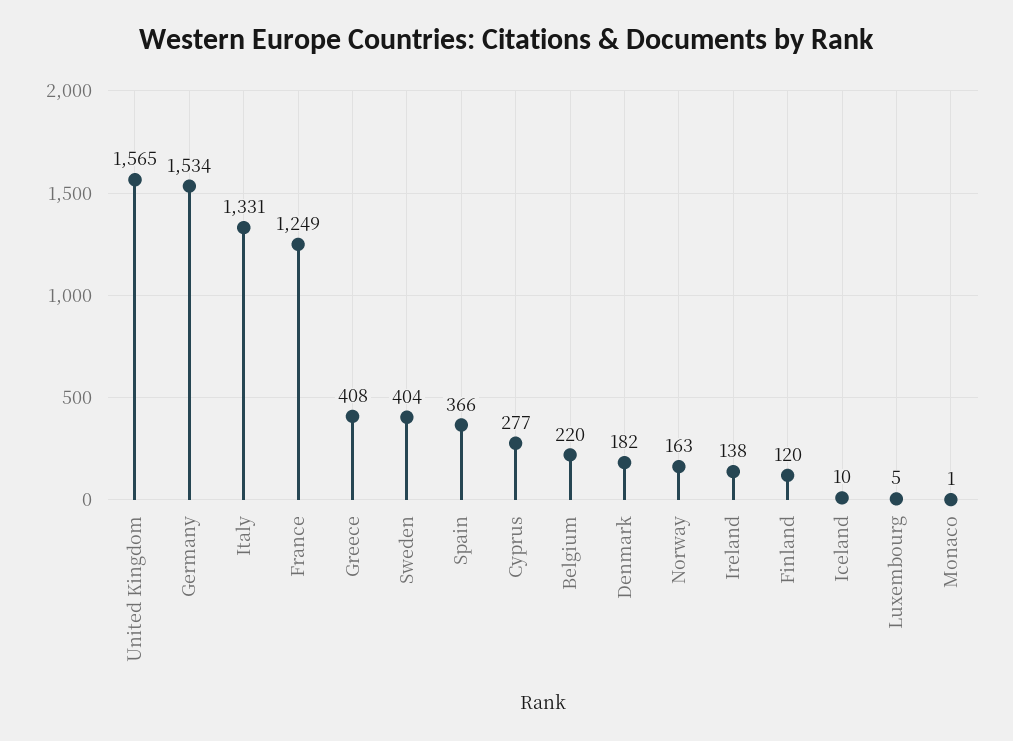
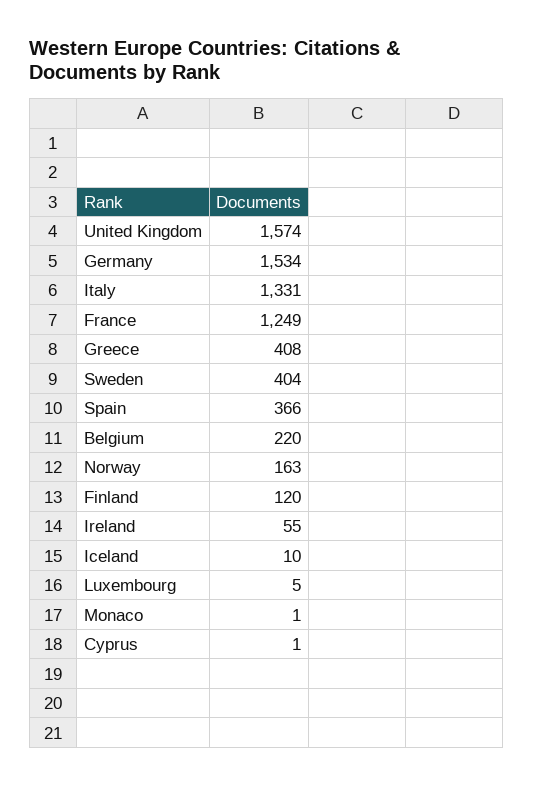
United Kingdom: 1565 -> 1574
Cyprus: 277 -> 1
Denmark: 182 -> none
Ireland: 138 -> 55

